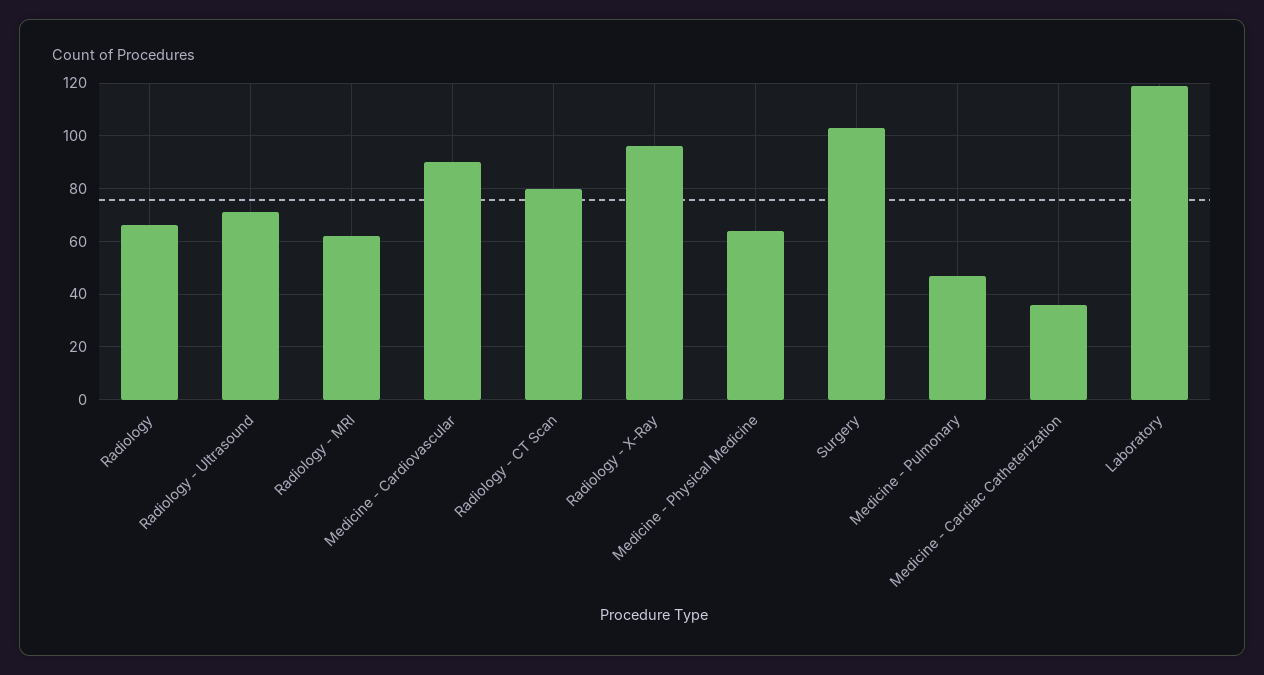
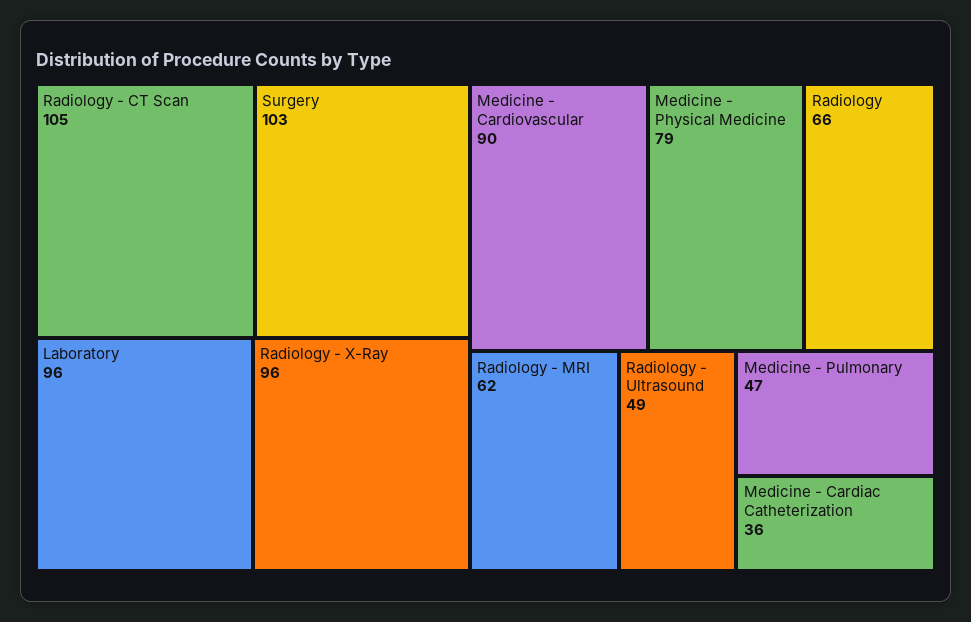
Radiology - Ultrasound: 70 -> 49
Radiology - CT Scan: 80 -> 105
Medicine - Physical Medicine: 65 -> 79
Laboratory: 120 -> 96

